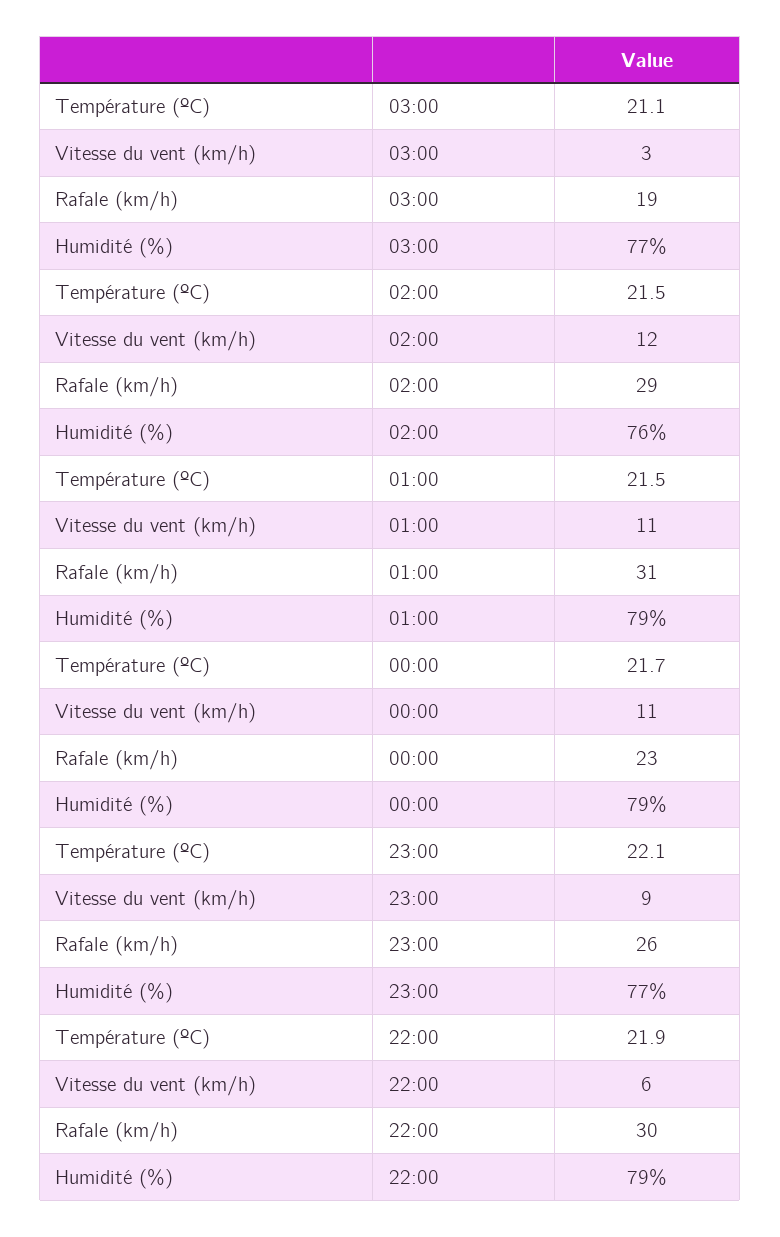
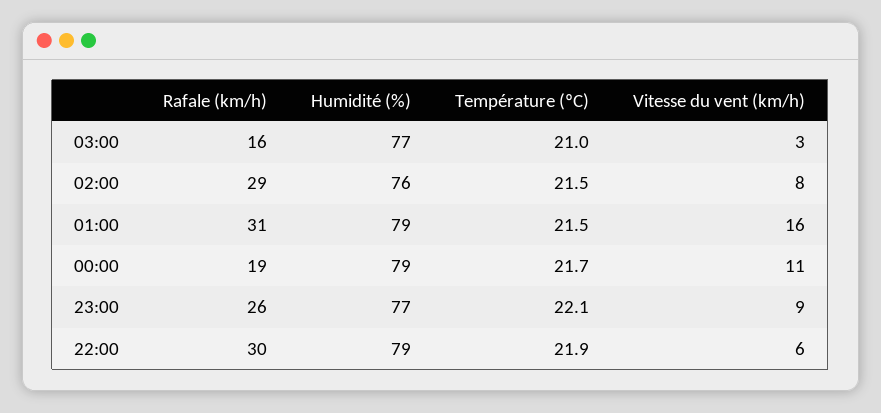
Température (ºC), 03:00: 21.1 -> 21
Rafale (km/h), 03:00: 19 -> 16
Vitesse du vent (km/h), 02:00: 12 -> 8
Vitesse du vent (km/h), 01:00: 11 -> 16
Rafale (km/h), 00:00: 23 -> 19

